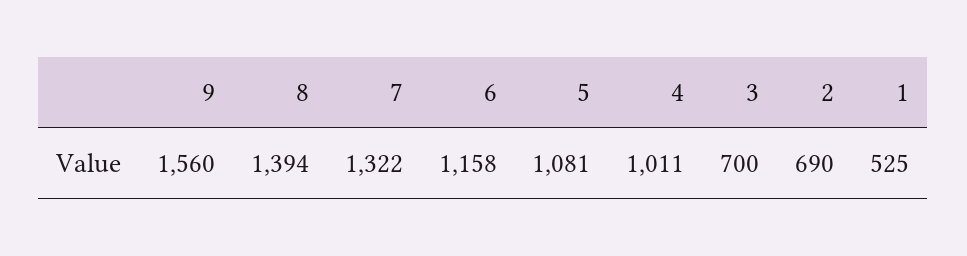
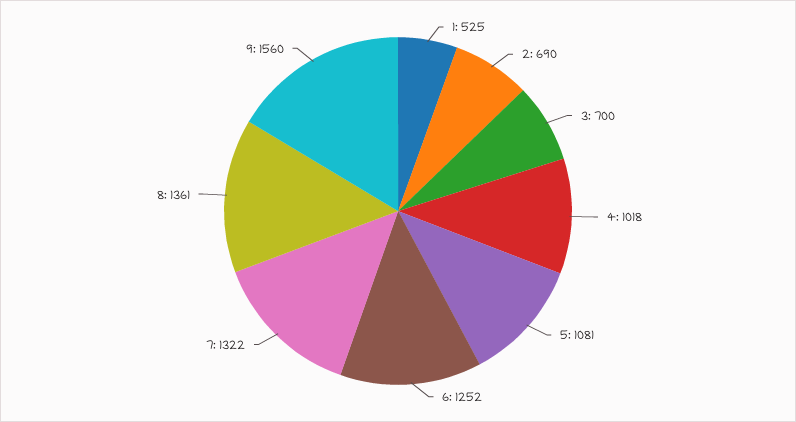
8: 1394 -> 1361
6: 1158 -> 1252
4: 1011 -> 1018

